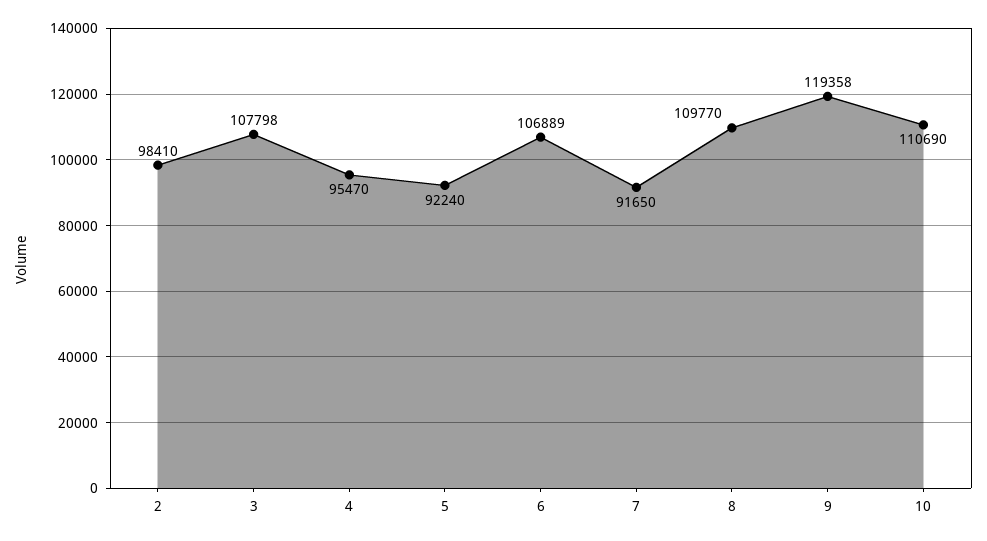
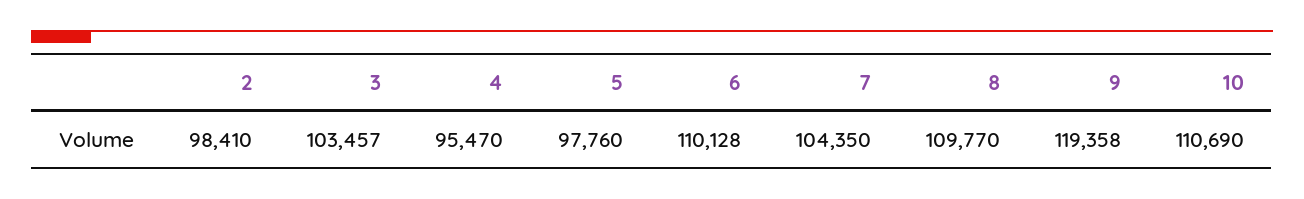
3: 107798 -> 103457
5: 92240 -> 97760
6: 106889 -> 110128
7: 91650 -> 104350

